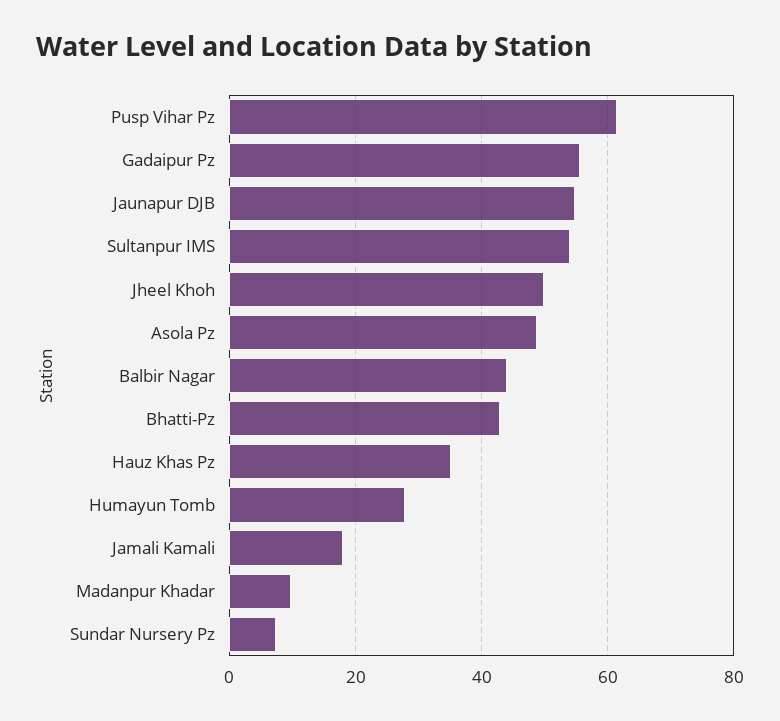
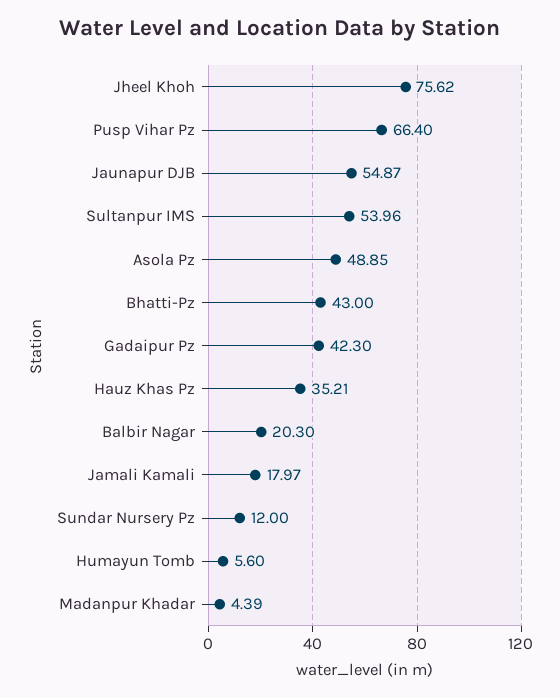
Pusp Vihar Pz: 62 -> 66.4
Gadaipur Pz: 56 -> 42.3
Jheel Khoh: 50 -> 75.62
Balbir Nagar: 44 -> 20.3
Humayun Tomb: 28 -> 5.6
Madanpur Khadar: 10 -> 4.39
Sundar Nursery Pz: 8 -> 12

